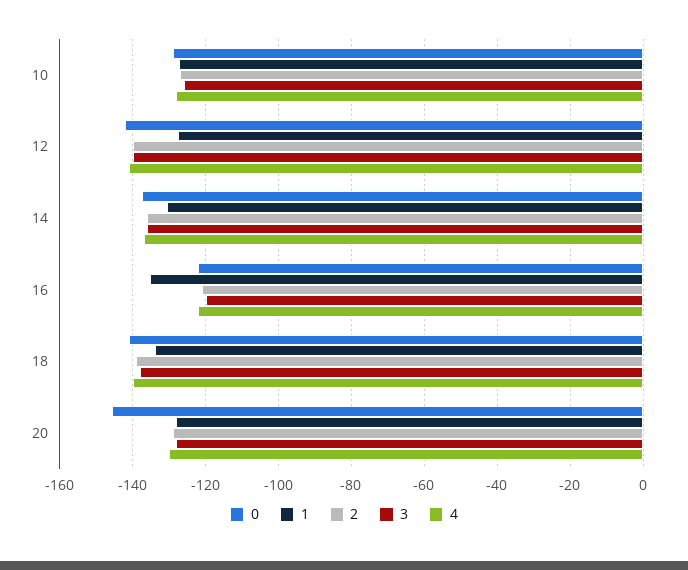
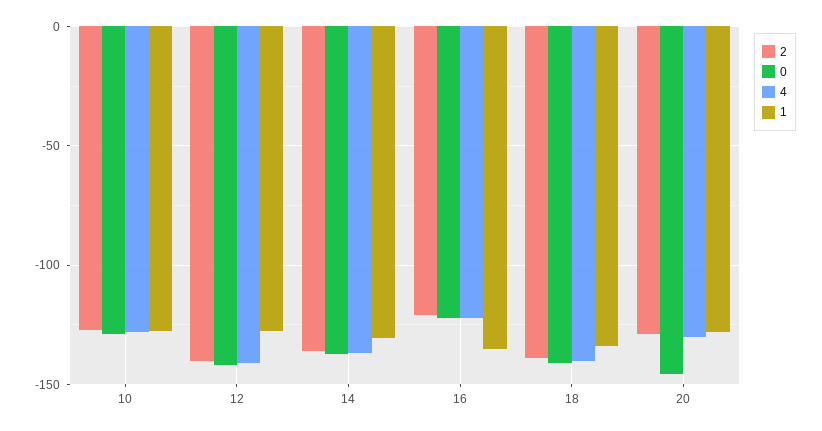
3, 10: -126 -> none
3, 12: -140 -> none
3, 14: -136 -> none
3, 16: -120 -> none
3, 18: -138 -> none
3, 20: -128 -> none

